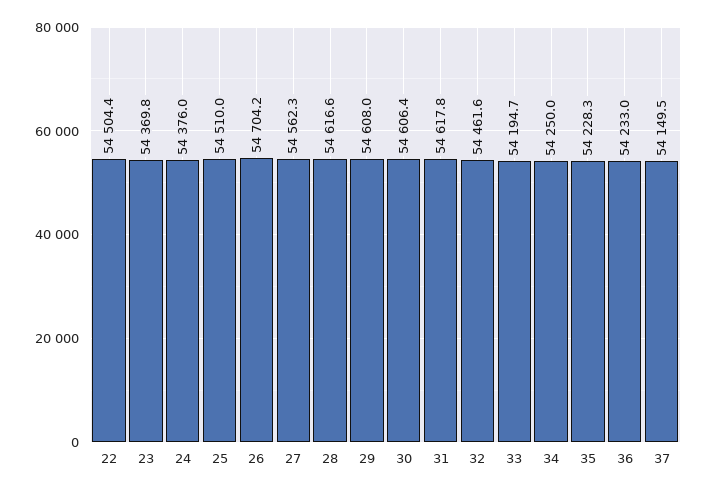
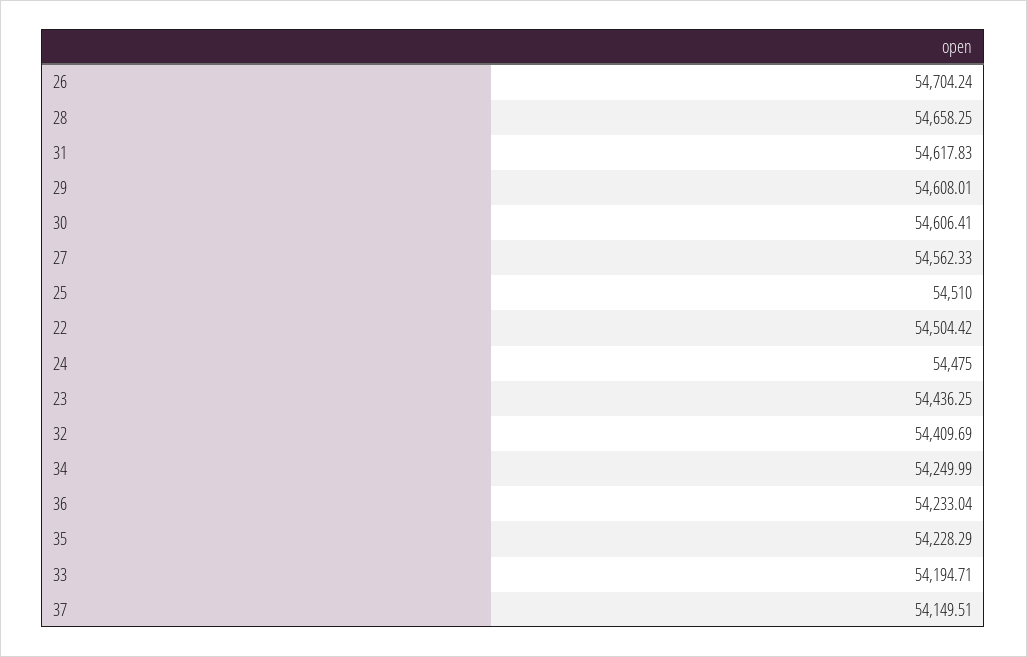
23: 54369.8 -> 54436.25
24: 54376 -> 54475
28: 54616.6 -> 54658.25
32: 54461.6 -> 54409.69

